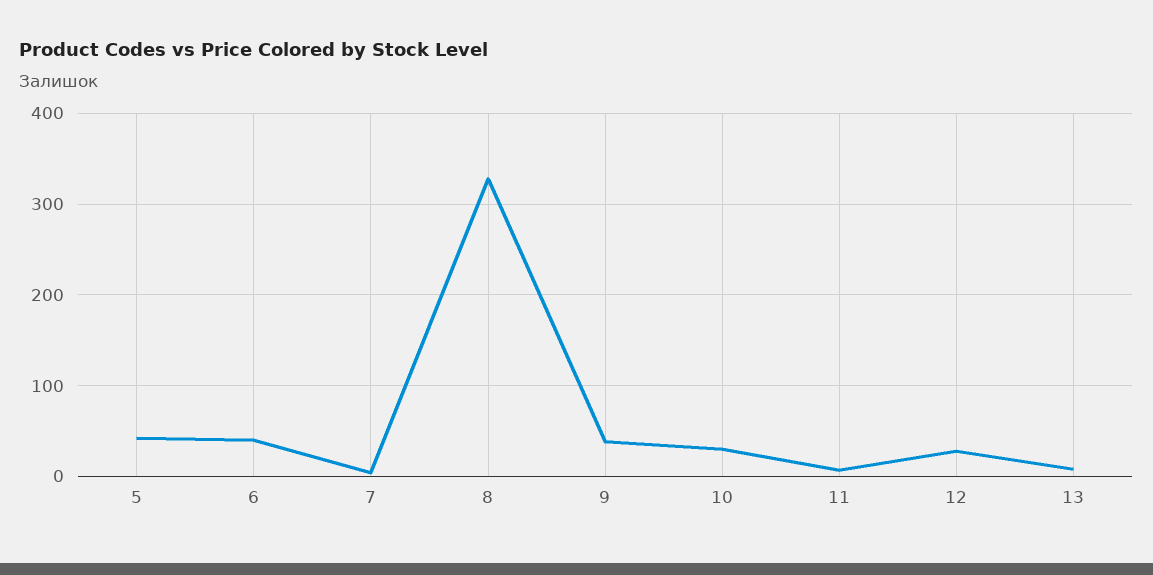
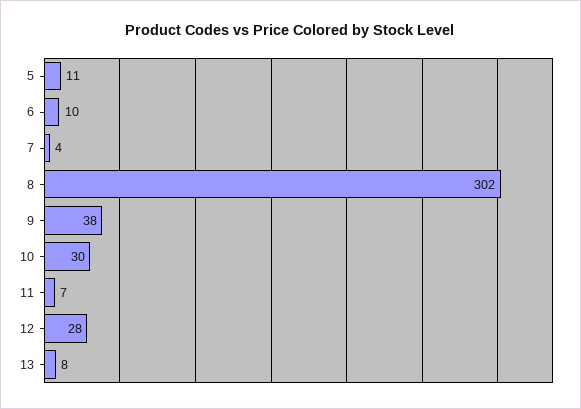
5: 40 -> 11
6: 40 -> 10
8: 330 -> 302

